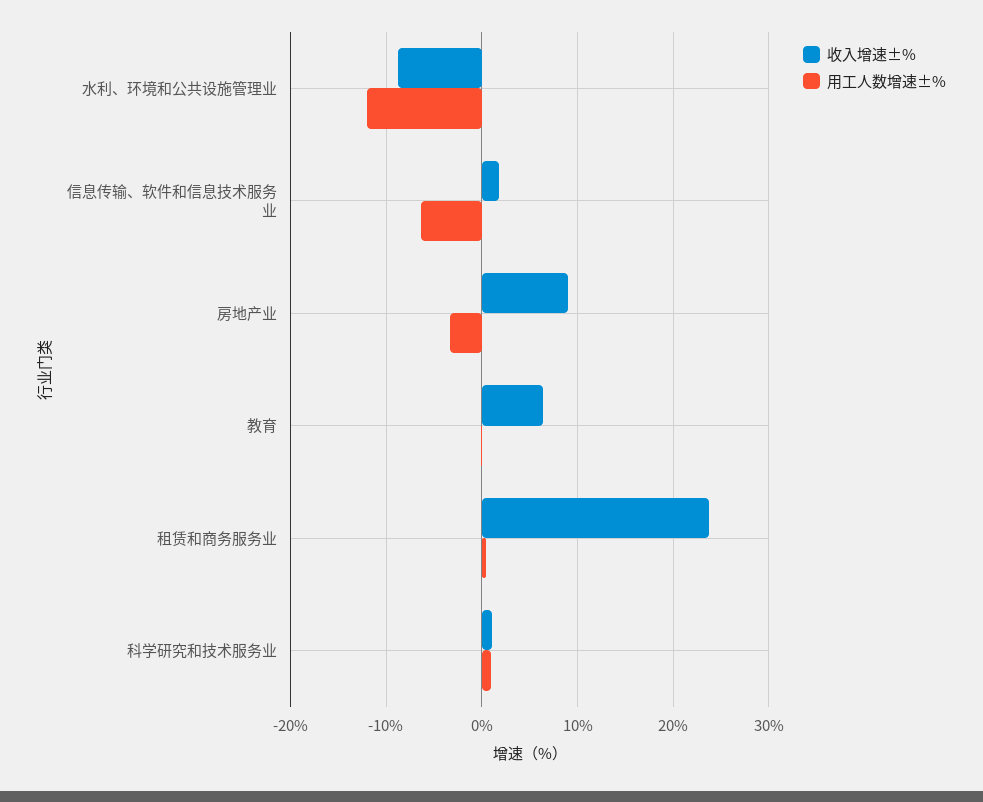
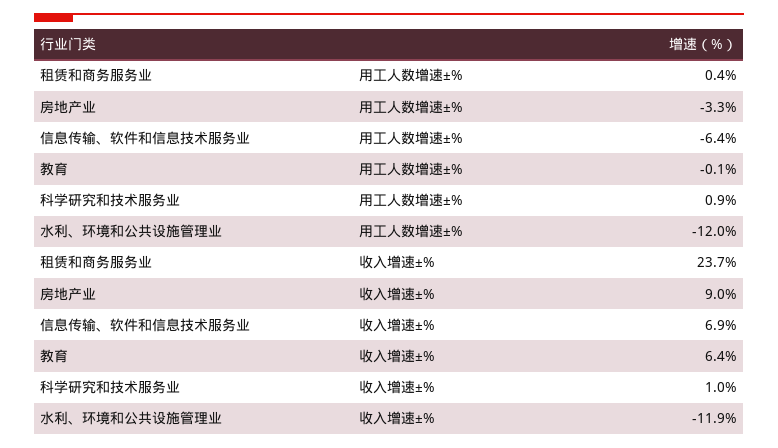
收入增速±%, 水利、环境和公共设施管理业: -9 -> -11.9
收入增速±%, 信息传输、软件和信息技术服务业: 2 -> 6.9

